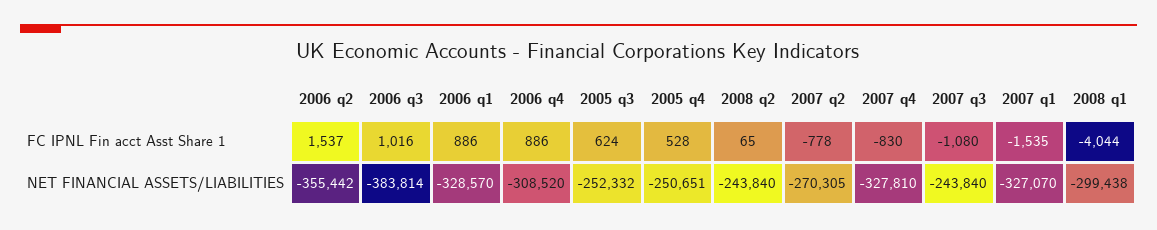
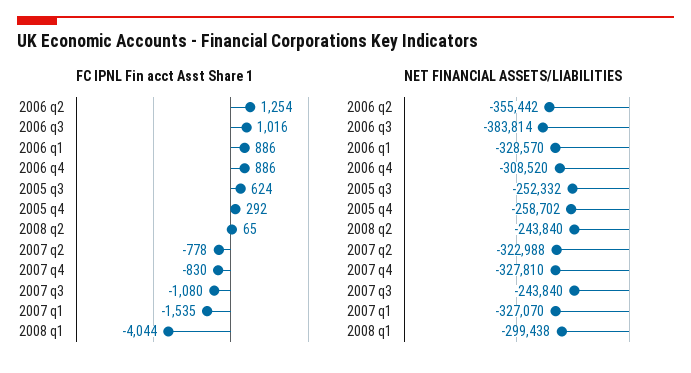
FC IPNL Fin acct Asst Share 1, 2006 q2: 1537 -> 1254
FC IPNL Fin acct Asst Share 1, 2005 q4: 528 -> 292
NET FINANCIAL ASSETS/LIABILITIES, 2005 q4: -250651 -> -258702
NET FINANCIAL ASSETS/LIABILITIES, 2007 q2: -270305 -> -322988

